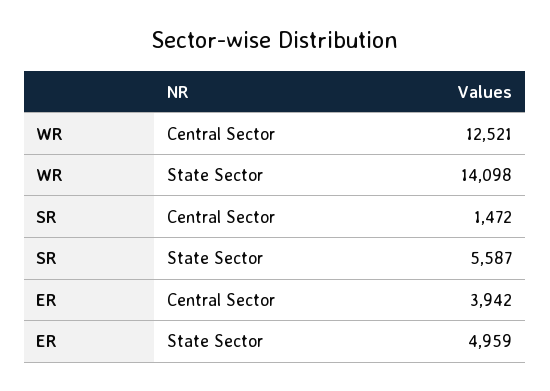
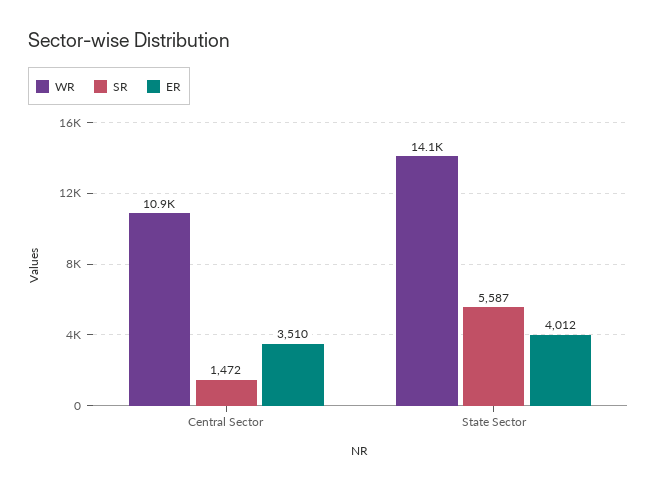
WR, Central Sector: 12521 -> 10900
ER, Central Sector: 3942 -> 3510
ER, State Sector: 4959 -> 4012

